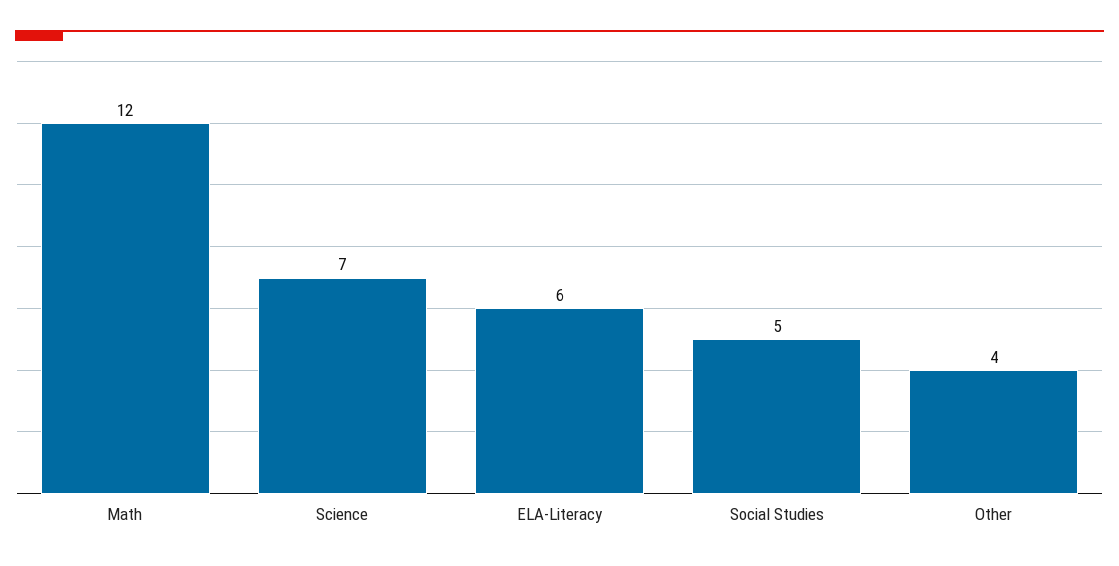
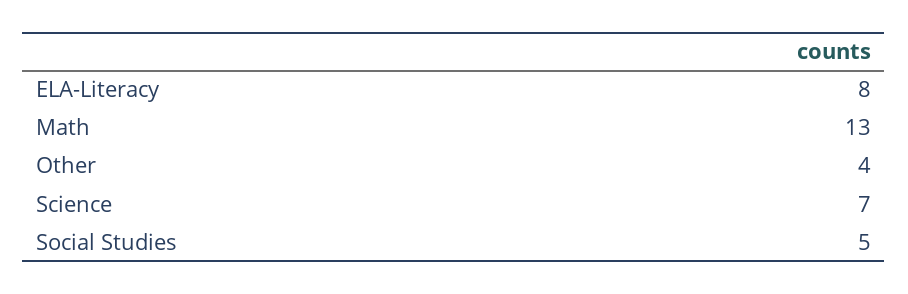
Math: 12 -> 13
ELA-Literacy: 6 -> 8

